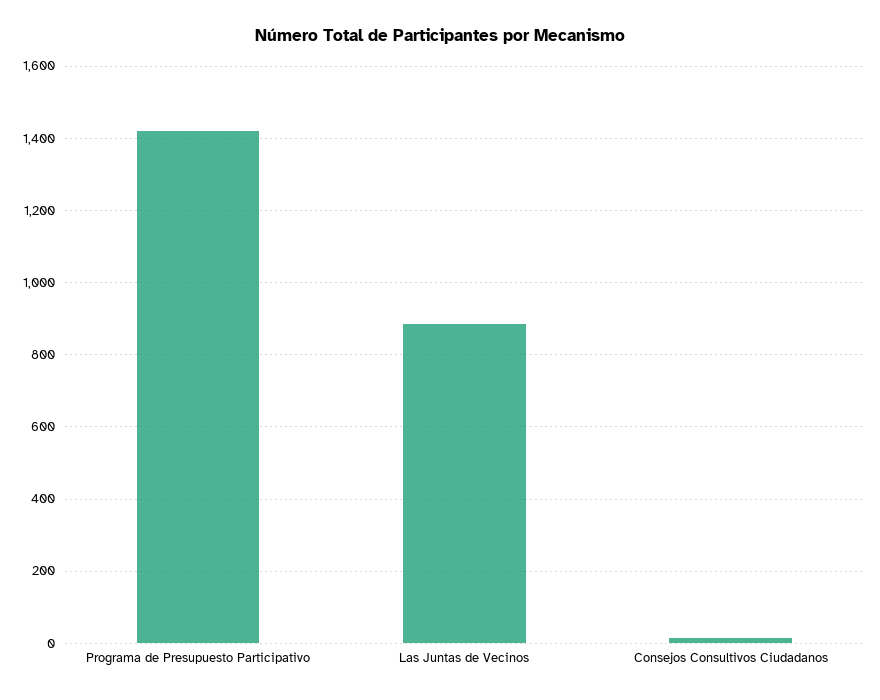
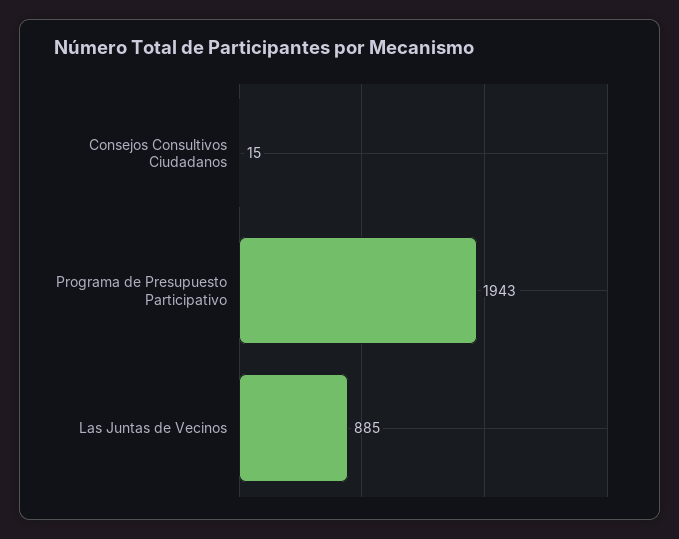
Programa de Presupuesto Participativo: 1420 -> 1943

